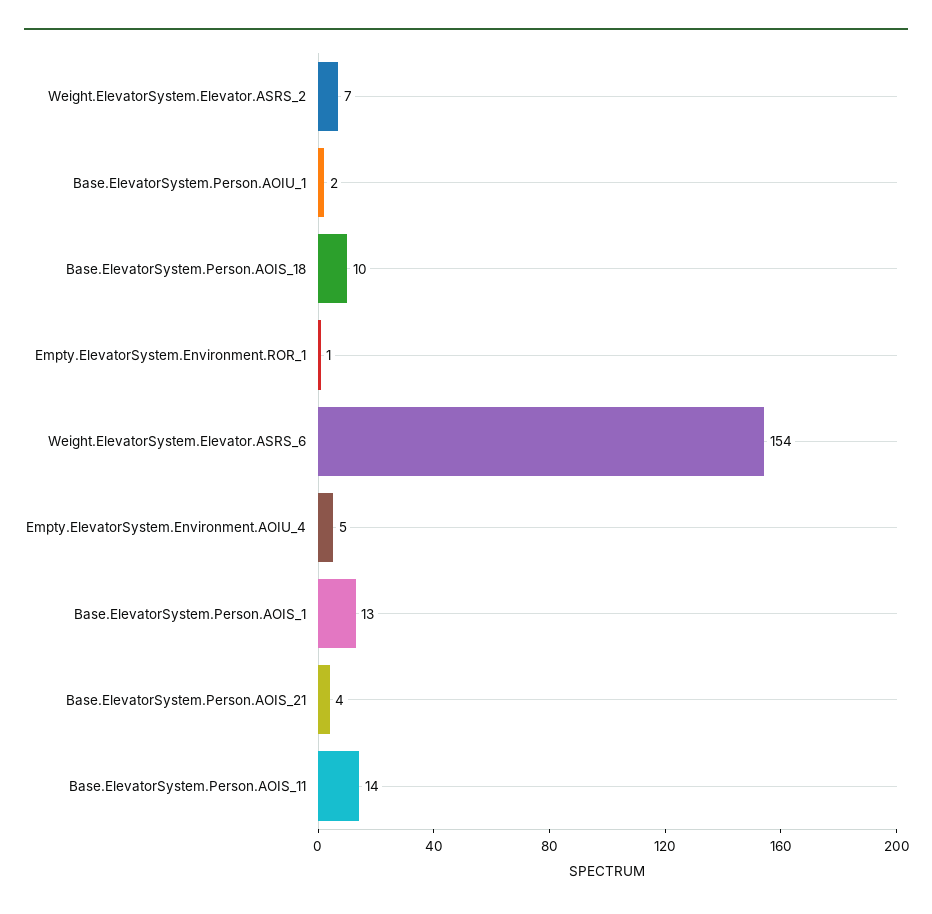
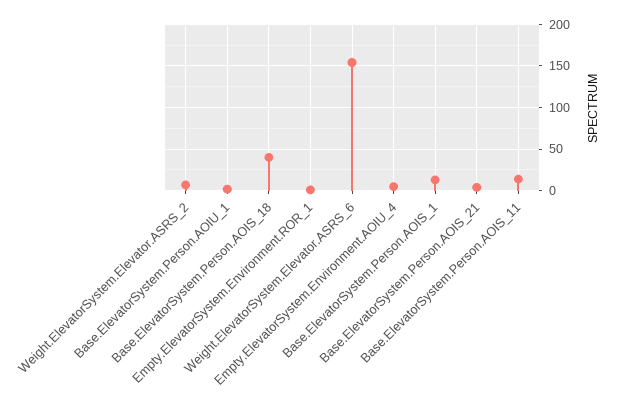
Base.ElevatorSystem.Person.AOIS_18: 10 -> 40

